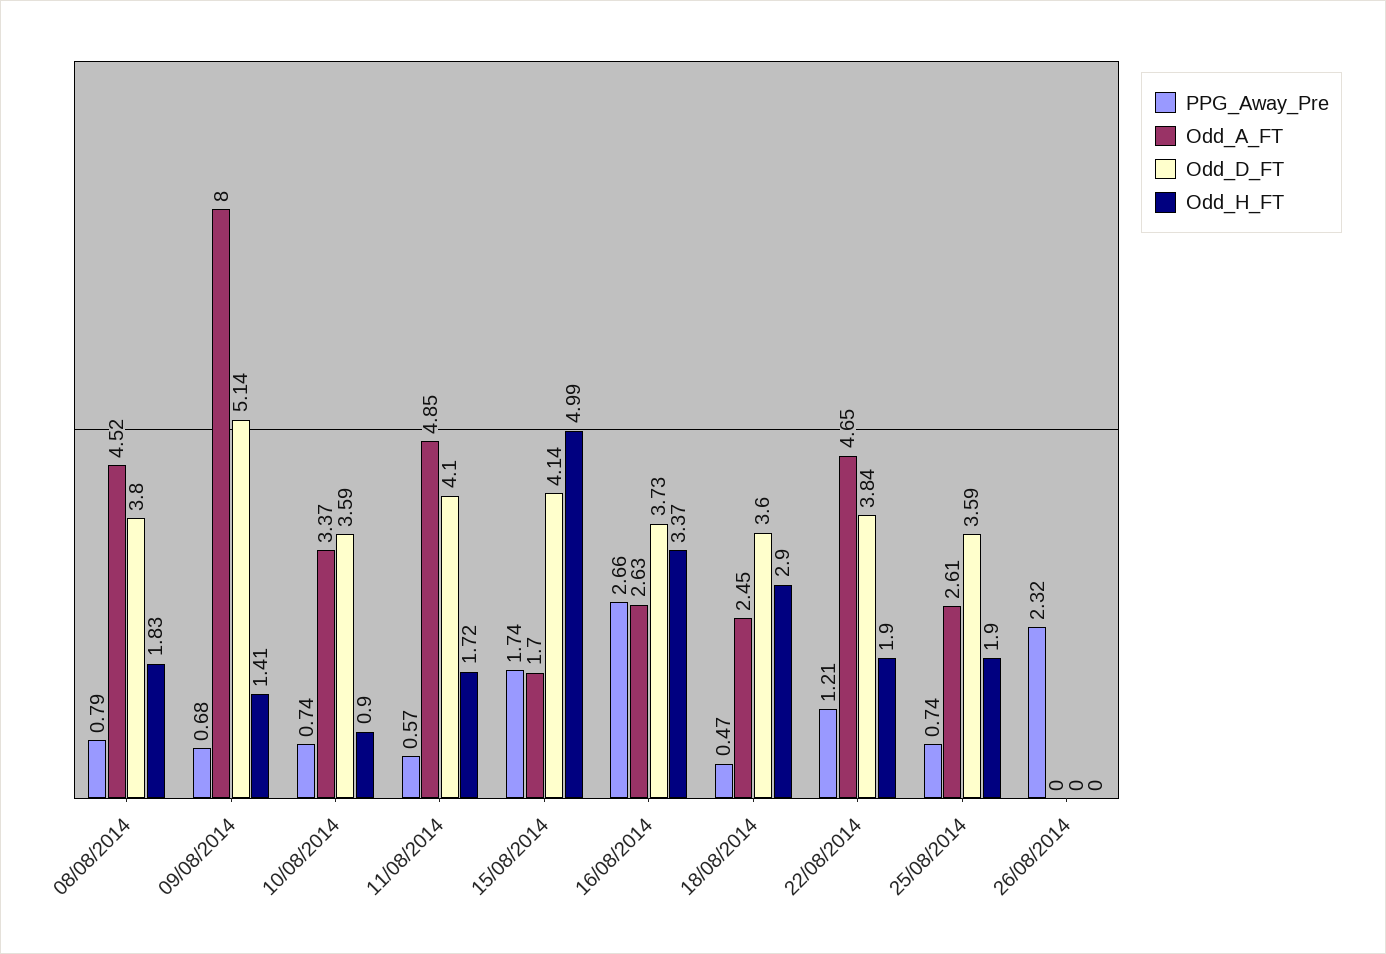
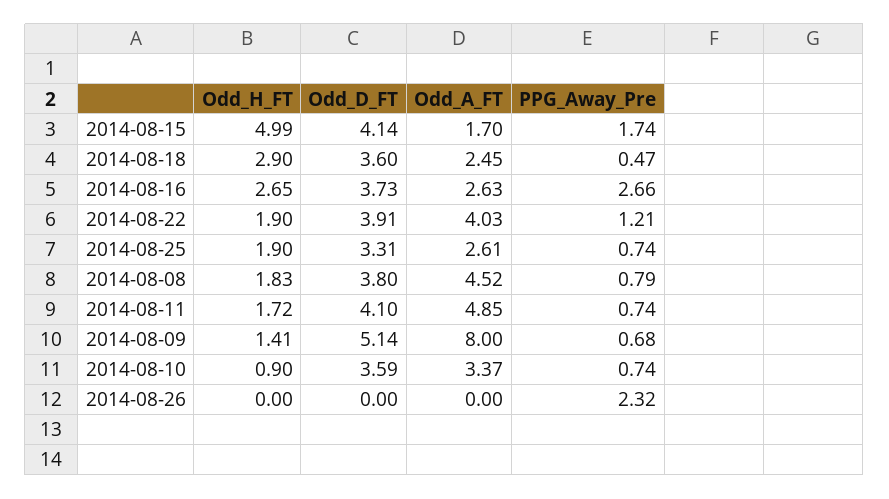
PPG_Away_Pre, 11/08/2014: 0.57 -> 0.74
Odd_H_FT, 16/08/2014: 3.37 -> 2.65
Odd_A_FT, 22/08/2014: 4.65 -> 4.03
Odd_D_FT, 22/08/2014: 3.84 -> 3.91
Odd_D_FT, 25/08/2014: 3.59 -> 3.31

